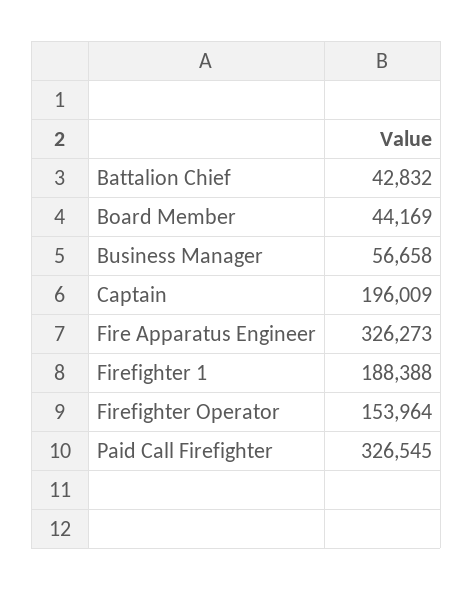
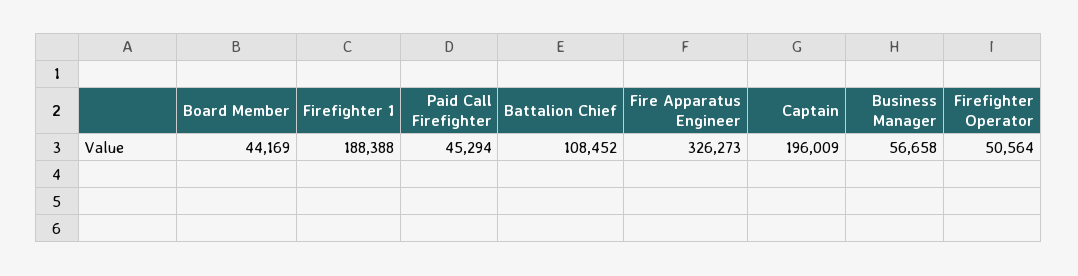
Battalion Chief: 42832 -> 108452
Firefighter Operator: 153964 -> 50564
Paid Call Firefighter: 326545 -> 45294

